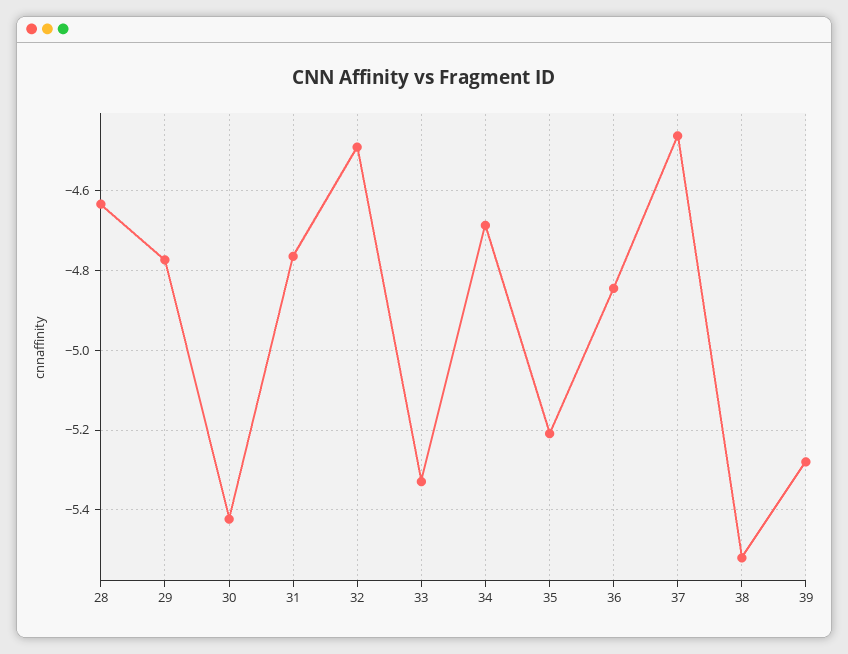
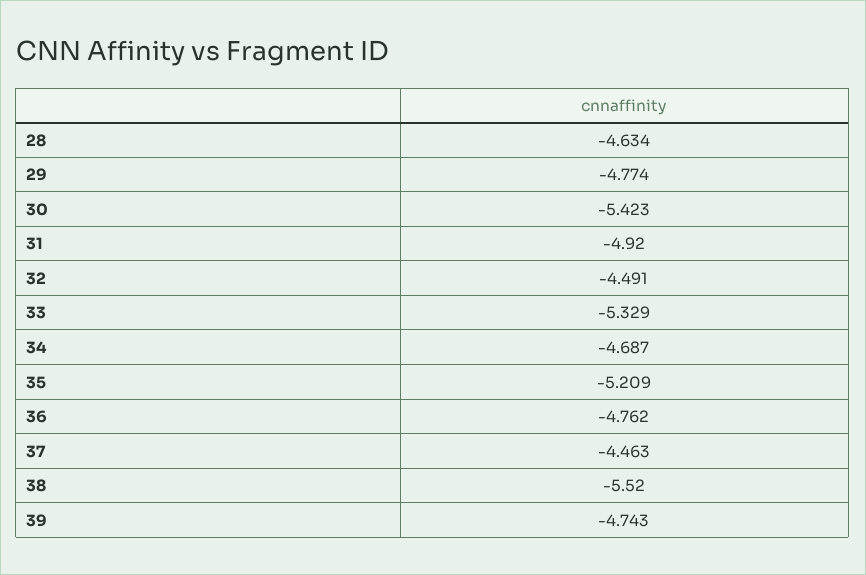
31: -4.76 -> -4.92
36: -4.84 -> -4.762
39: -5.28 -> -4.743

